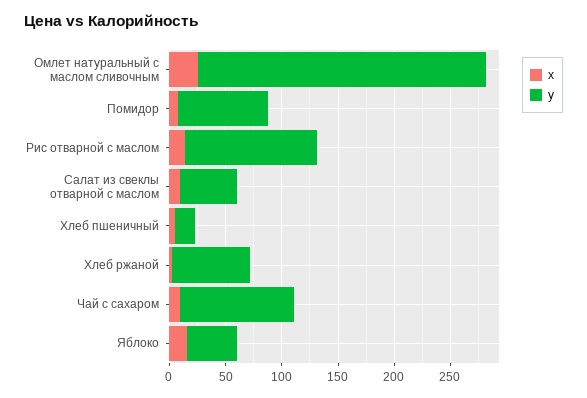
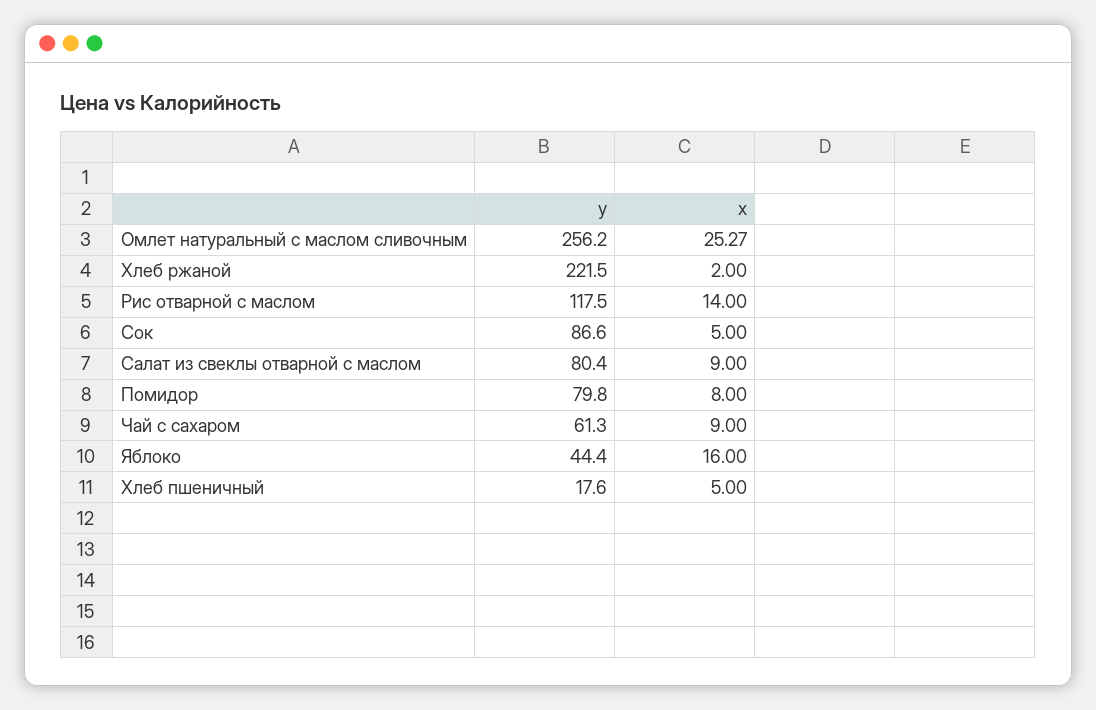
y, Салат из свеклы отварной с маслом: 50 -> 80.4
y, Хлеб ржаной: 70 -> 221.5
y, Чай с сахаром: 100 -> 61.3
y, Сок: none -> 86.6
x, Сок: none -> 5

